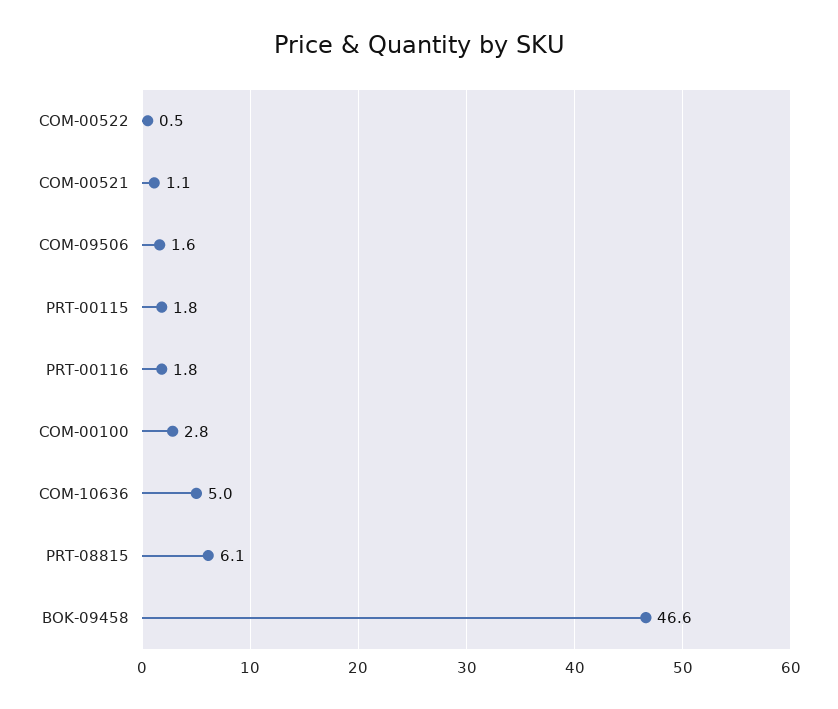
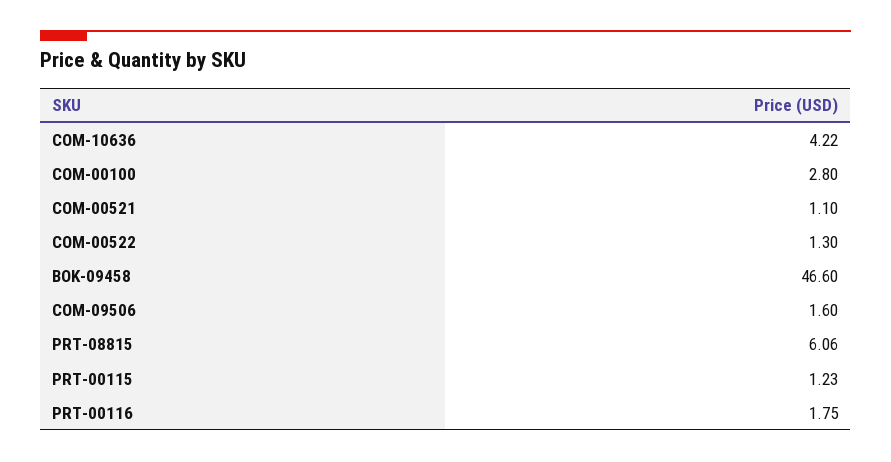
COM-00522: 0.5 -> 1.3
PRT-00115: 1.8 -> 1.23
COM-10636: 5 -> 4.22

